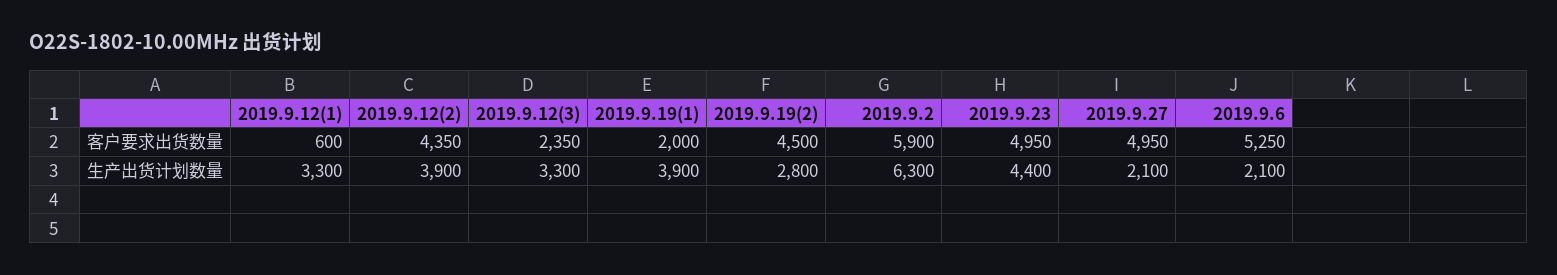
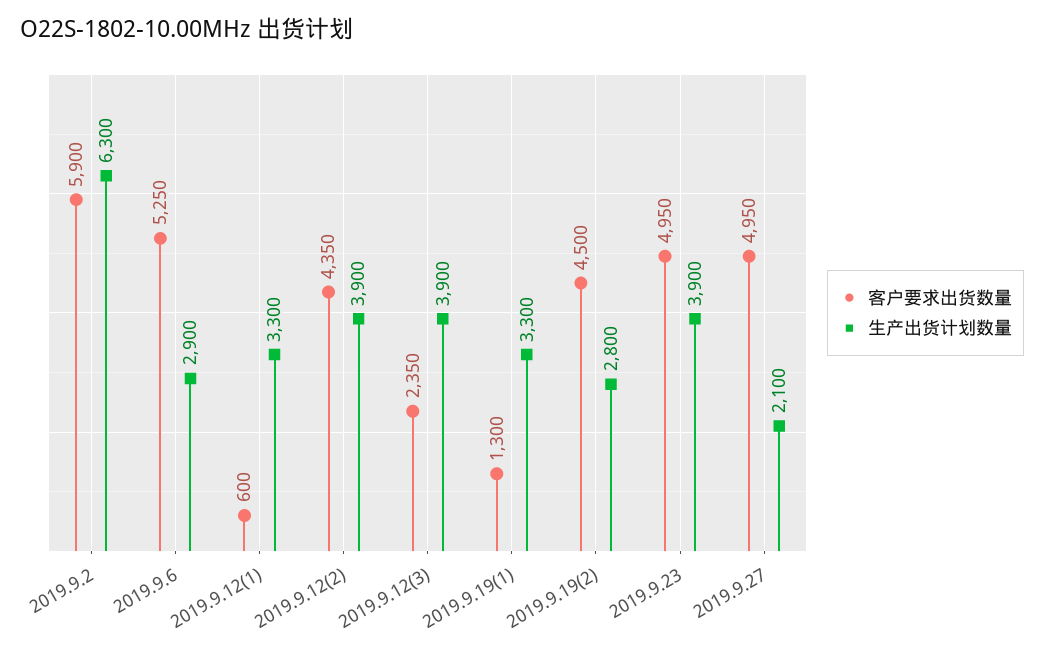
客户要求出货数量, 2019.9.19(1): 2000 -> 1300
生产出货计划数量, 2019.9.12(3): 3300 -> 3900
生产出货计划数量, 2019.9.19(1): 3900 -> 3300
生产出货计划数量, 2019.9.23: 4400 -> 3900
生产出货计划数量, 2019.9.6: 2100 -> 2900

